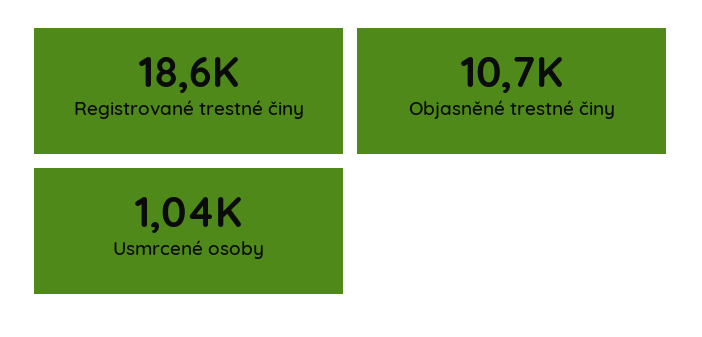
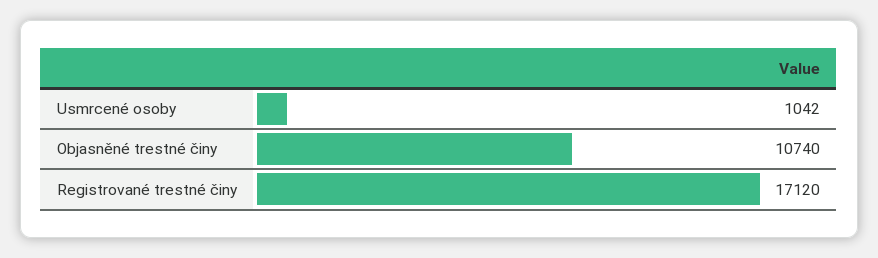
Registrované trestné činy: 18600 -> 17120

